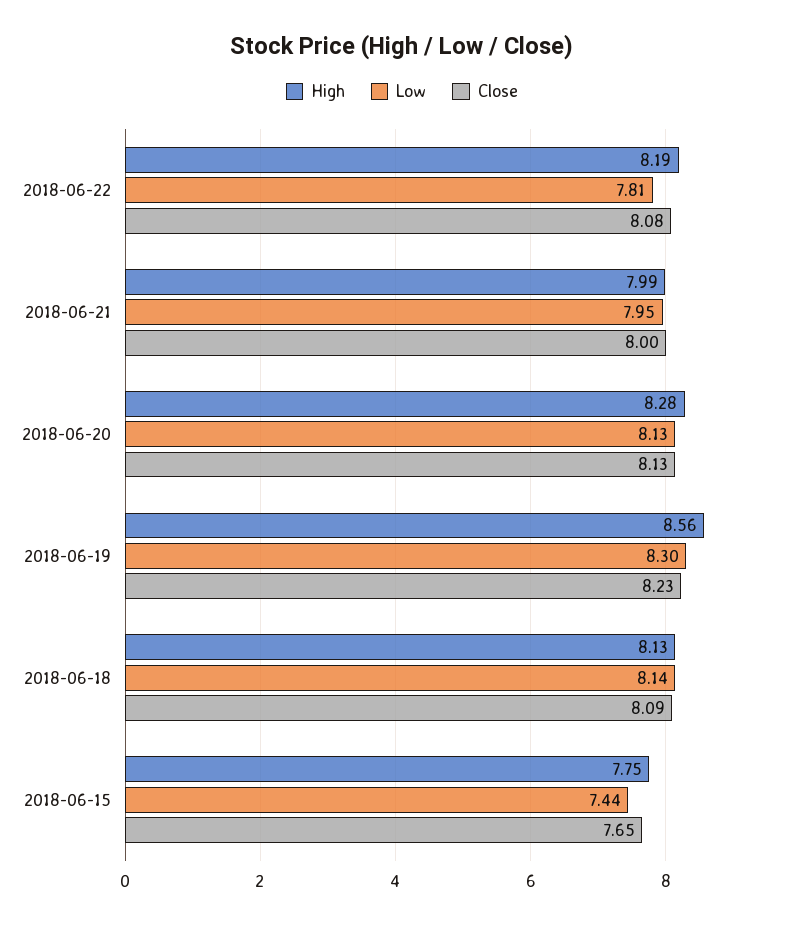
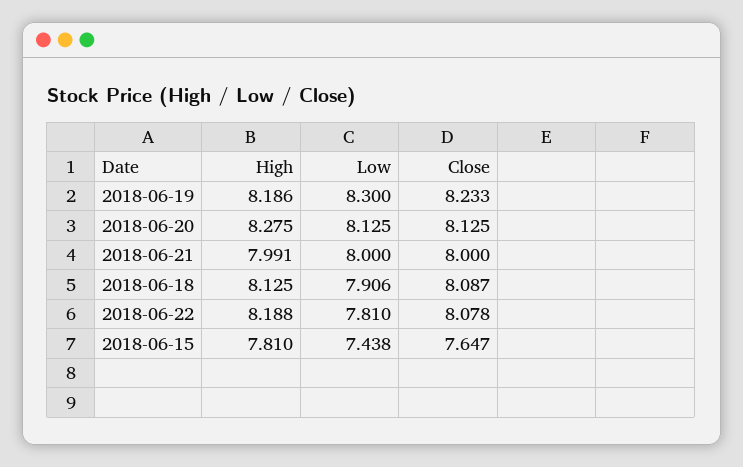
Low, 2018-06-21: 7.95 -> 8
High, 2018-06-19: 8.56 -> 8.186
Low, 2018-06-18: 8.14 -> 7.906
High, 2018-06-15: 7.75 -> 7.81

